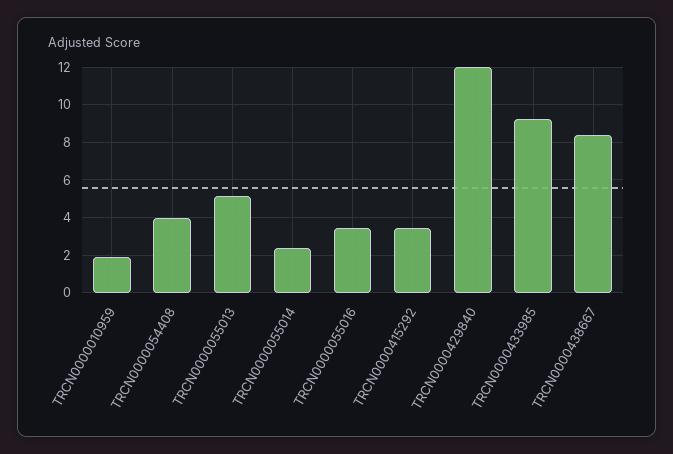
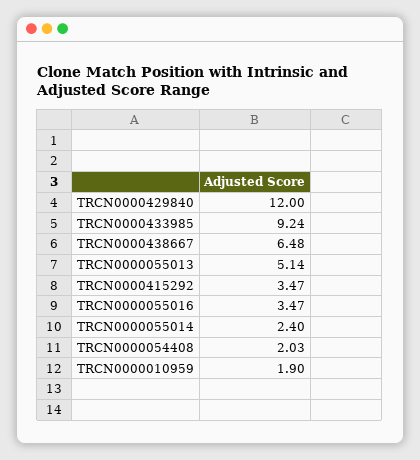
TRCN0000054408: 4 -> 2.03
TRCN0000438667: 8.5 -> 6.48

